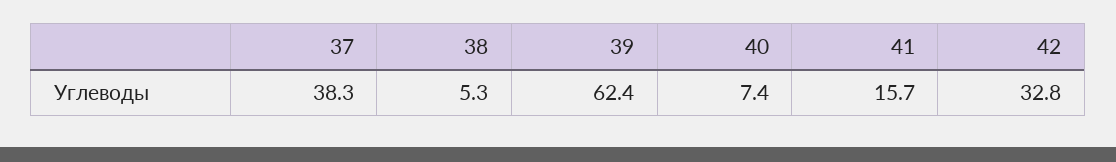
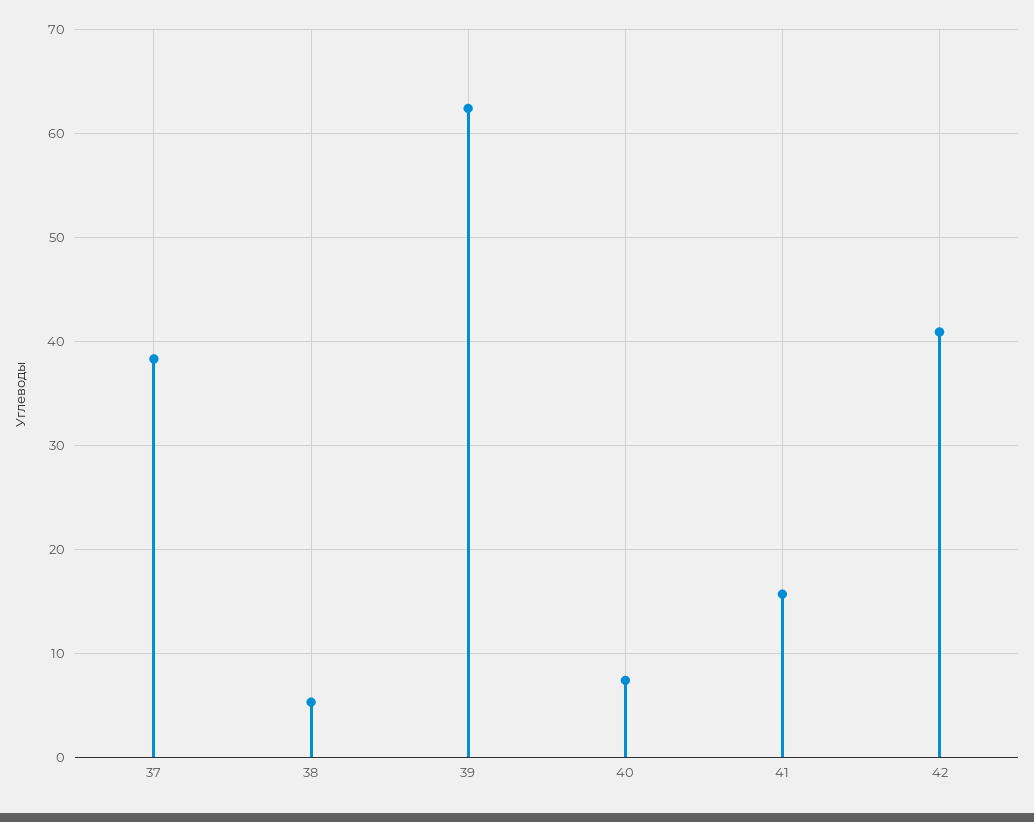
42: 32.8 -> 41

